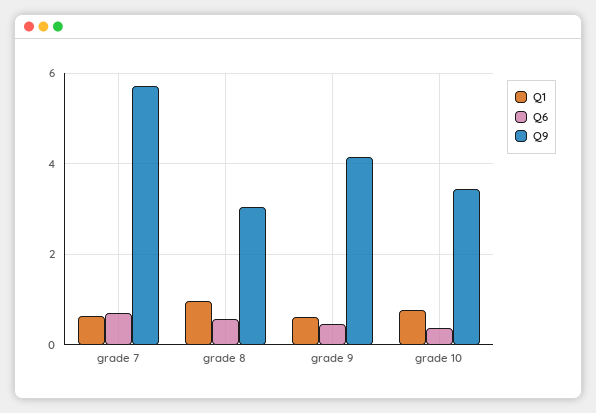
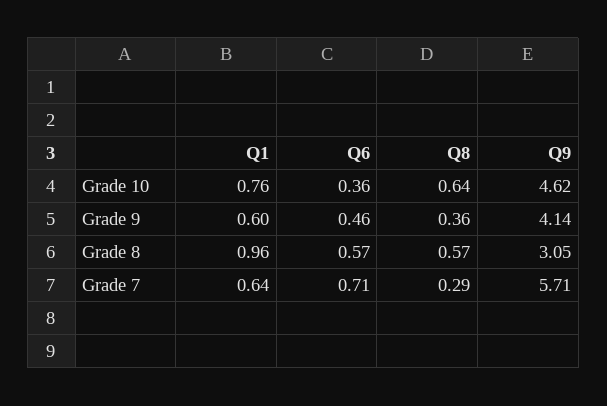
Q9, grade 10: 3.4 -> 4.62
Q8, grade 10: none -> 0.64
Q8, grade 9: none -> 0.36
Q8, grade 8: none -> 0.57
Q8, grade 7: none -> 0.29

